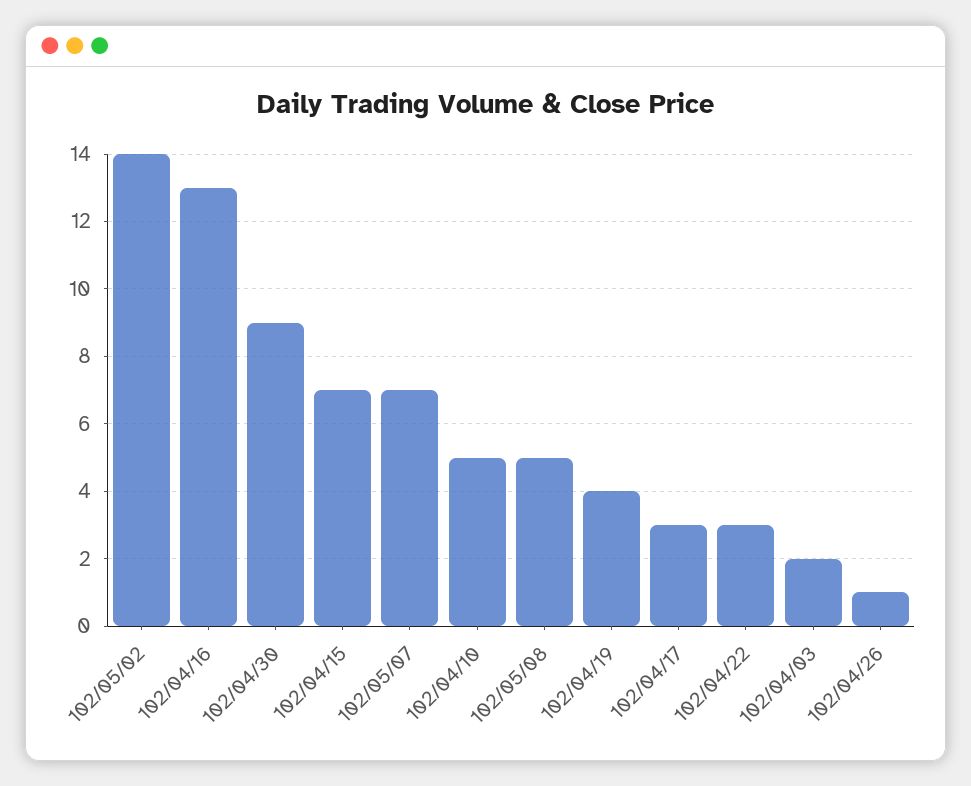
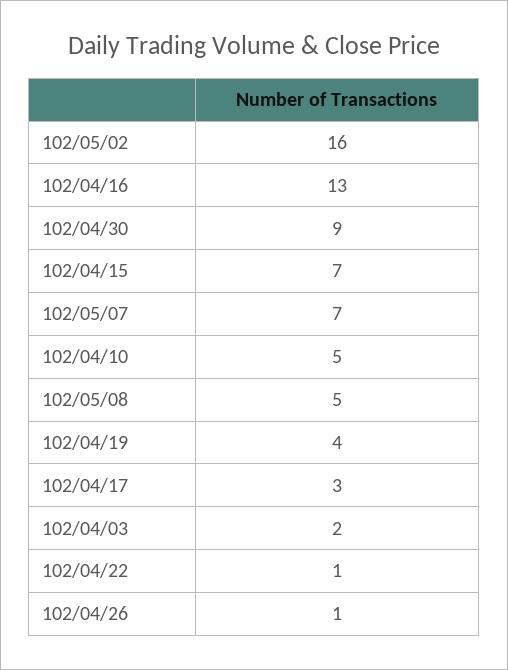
102/05/02: 14 -> 16
102/04/22: 3 -> 1

